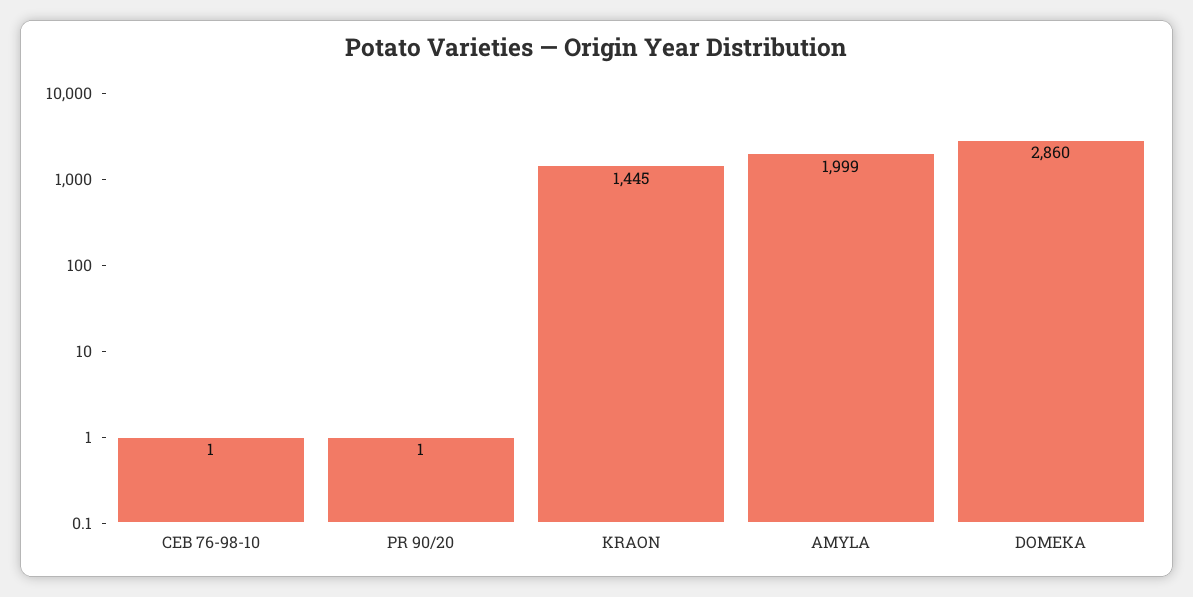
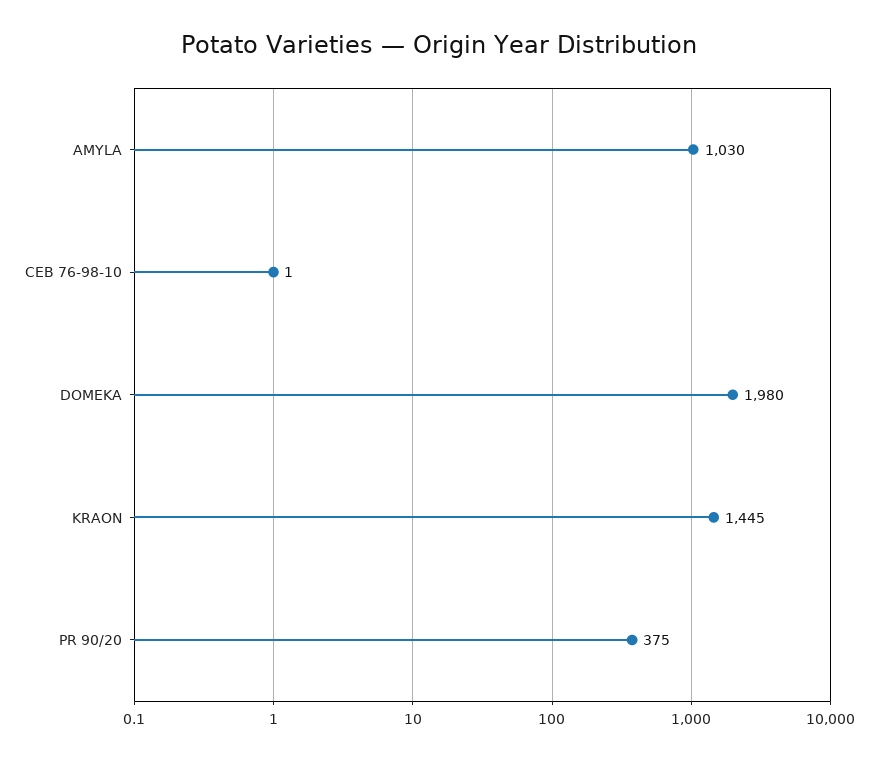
PR 90/20: 1 -> 375
AMYLA: 1999 -> 1030
DOMEKA: 2860 -> 1980

